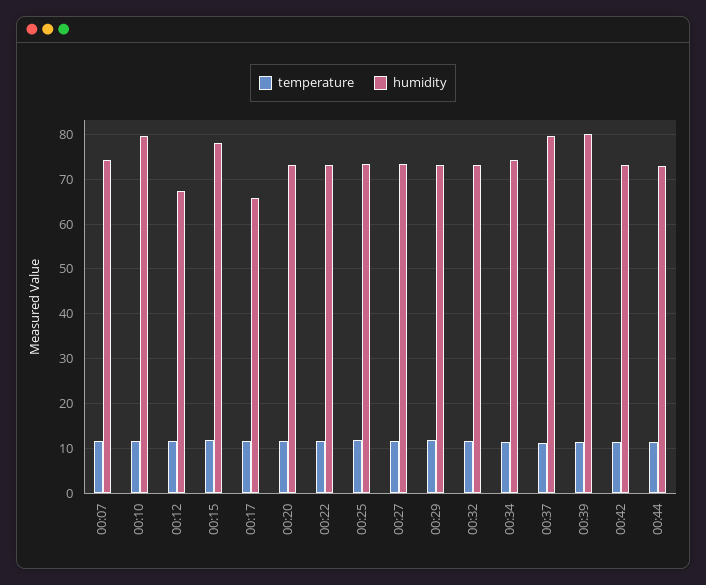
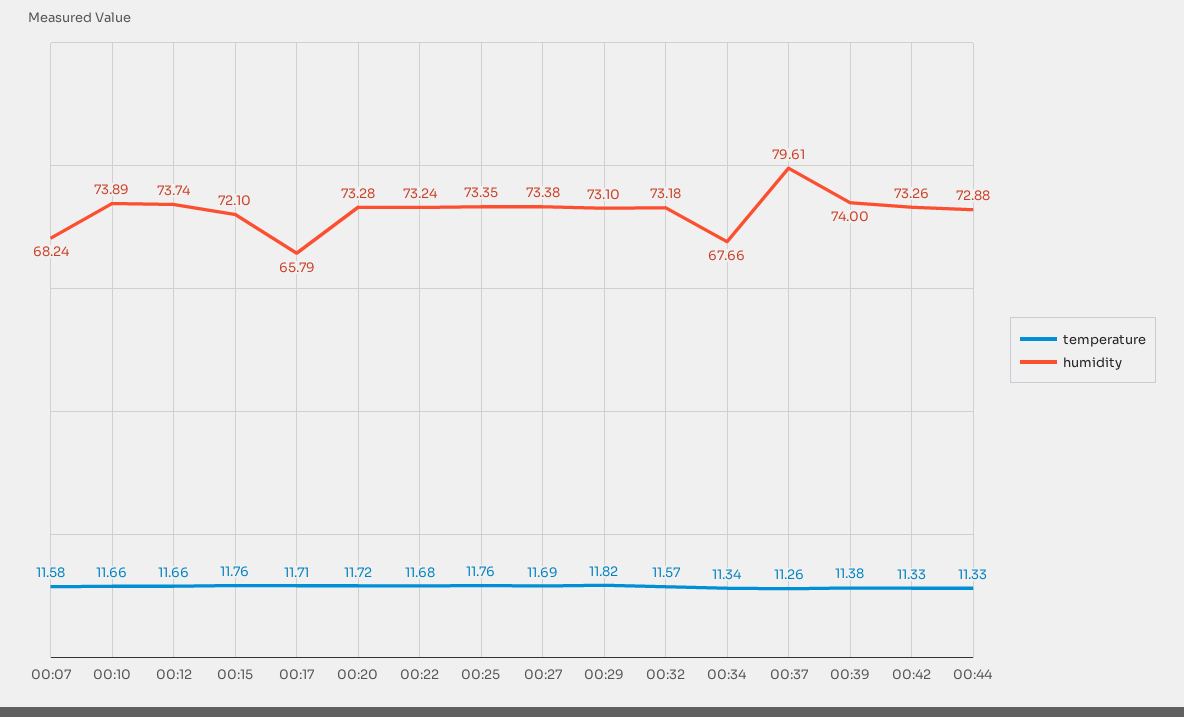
humidity, 00:07: 74 -> 68.24
humidity, 00:10: 80 -> 73.89
humidity, 00:12: 68 -> 73.74
humidity, 00:15: 78 -> 72.1
humidity, 00:34: 74 -> 67.66
humidity, 00:39: 80 -> 74

